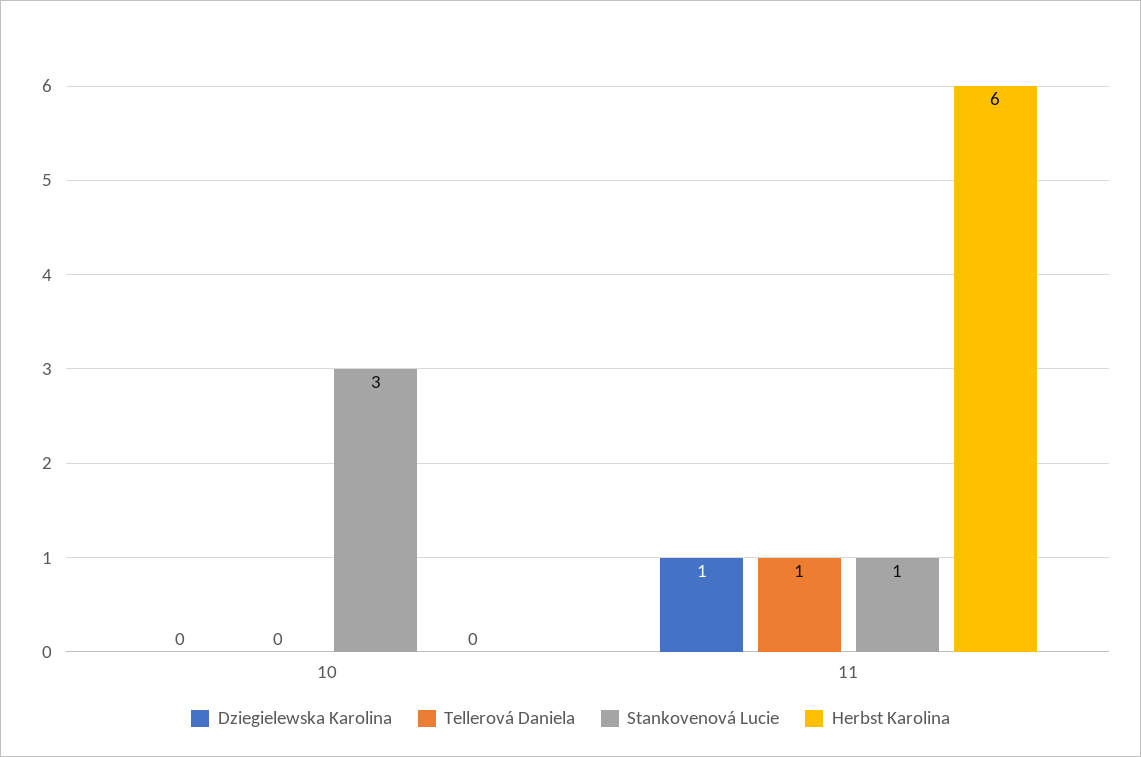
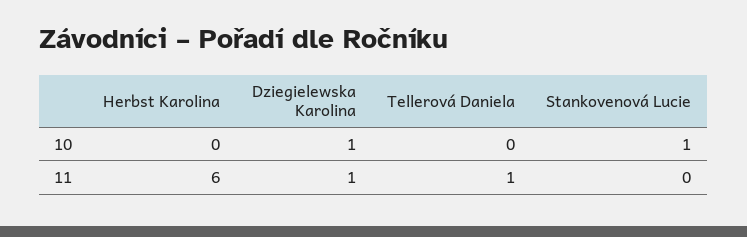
Dziegielewska Karolina, 10: 0 -> 1
Stankovenová Lucie, 10: 3 -> 1
Stankovenová Lucie, 11: 1 -> 0

